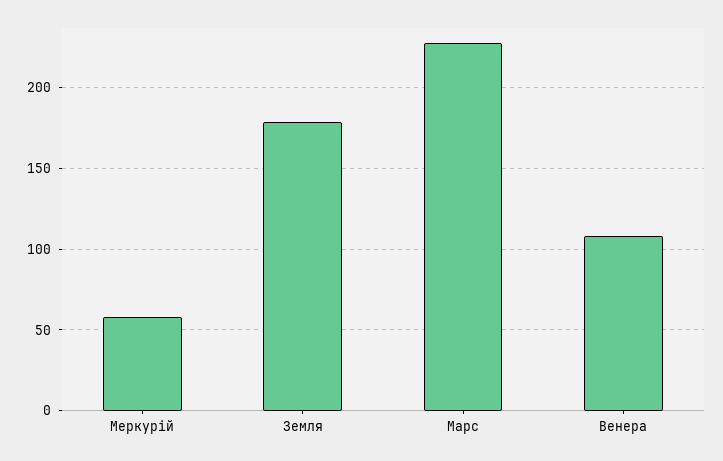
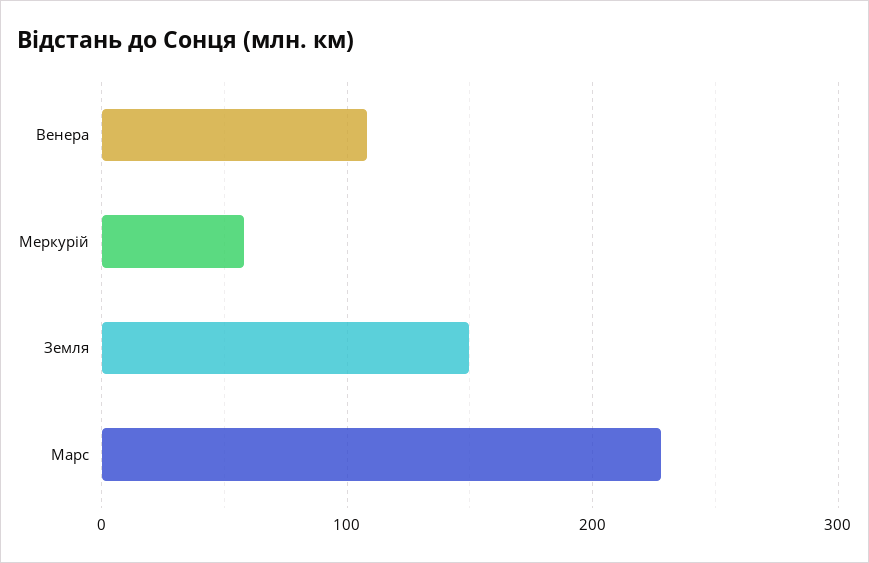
Земля: 180 -> 150

